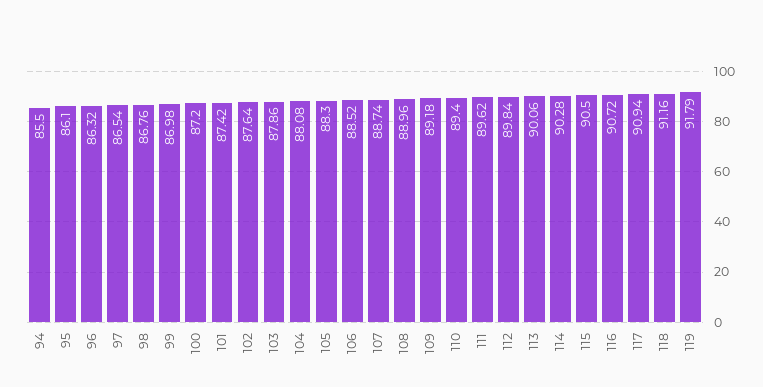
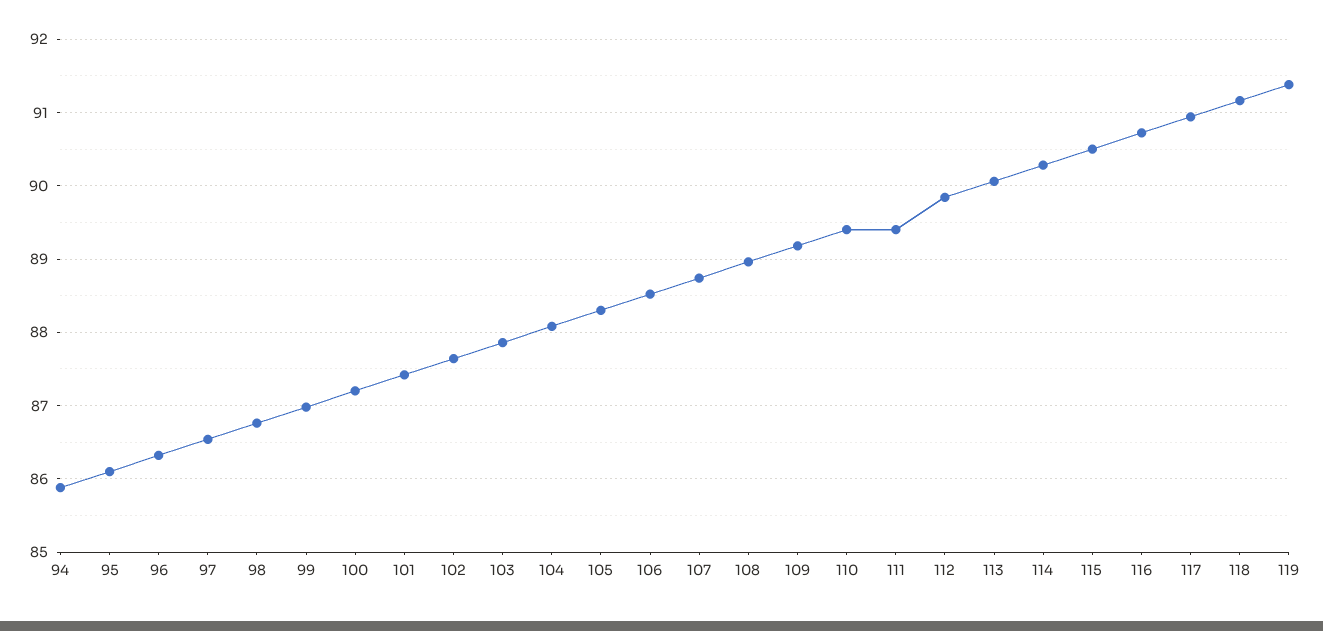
94: 85.5 -> 85.9
111: 89.62 -> 89.4
119: 91.79 -> 91.4

